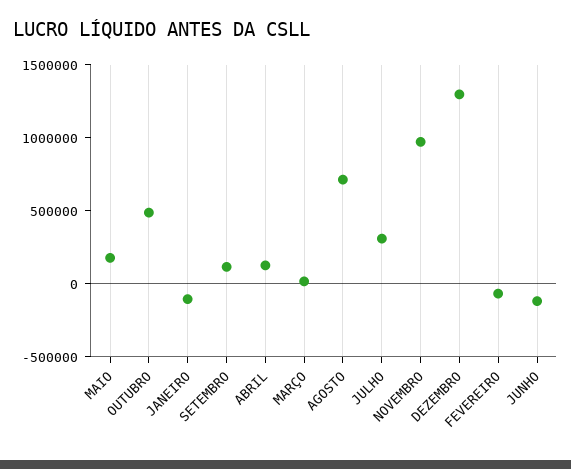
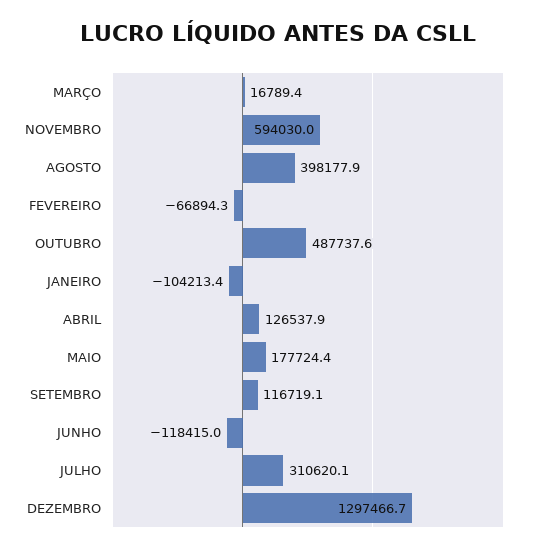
AGOSTO: 700000 -> 398177.9
NOVEMBRO: 1000000 -> 594030

